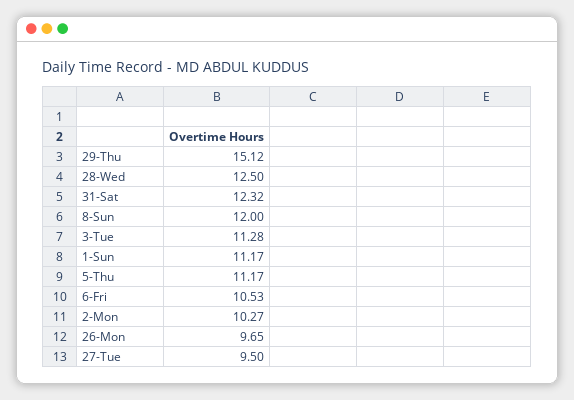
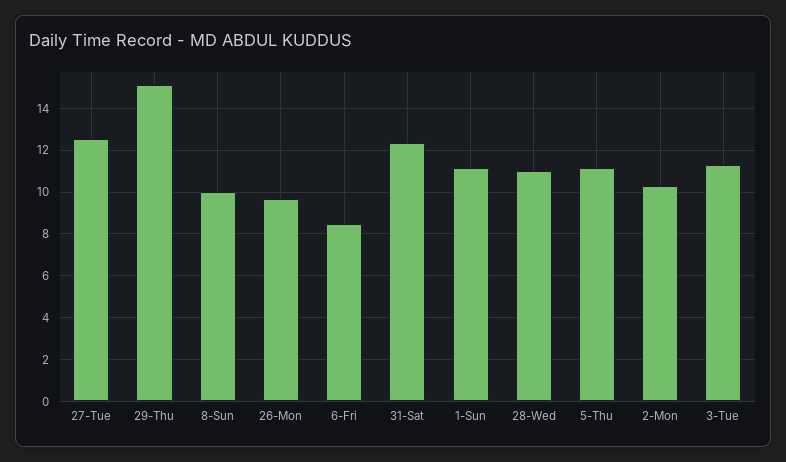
28-Wed: 12.5 -> 11
8-Sun: 12 -> 10
6-Fri: 10.53 -> 8.5
27-Tue: 9.5 -> 12.5

